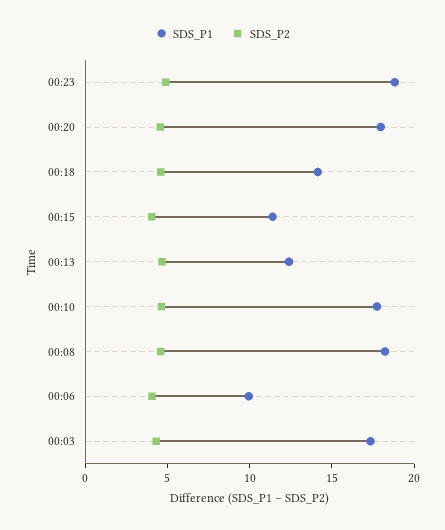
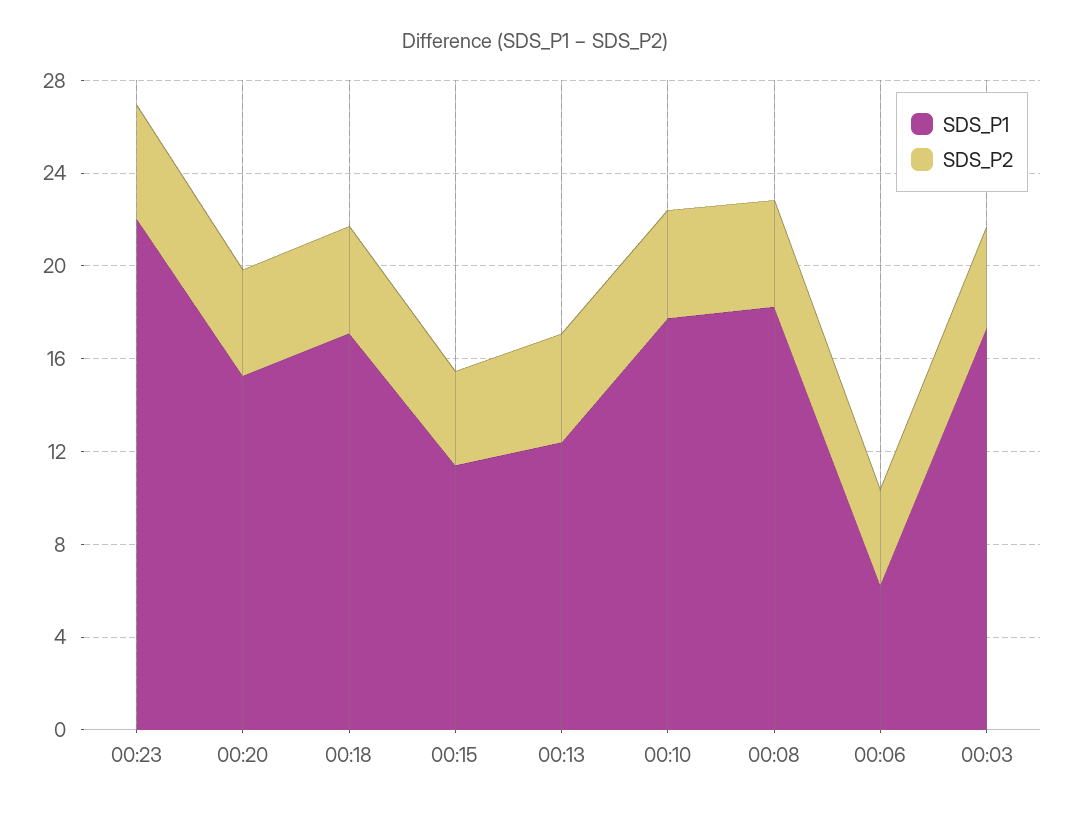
SDS_P1, 00:23: 19 -> 22
SDS_P1, 00:20: 18 -> 15
SDS_P1, 00:18: 14 -> 17
SDS_P1, 00:06: 10 -> 6

